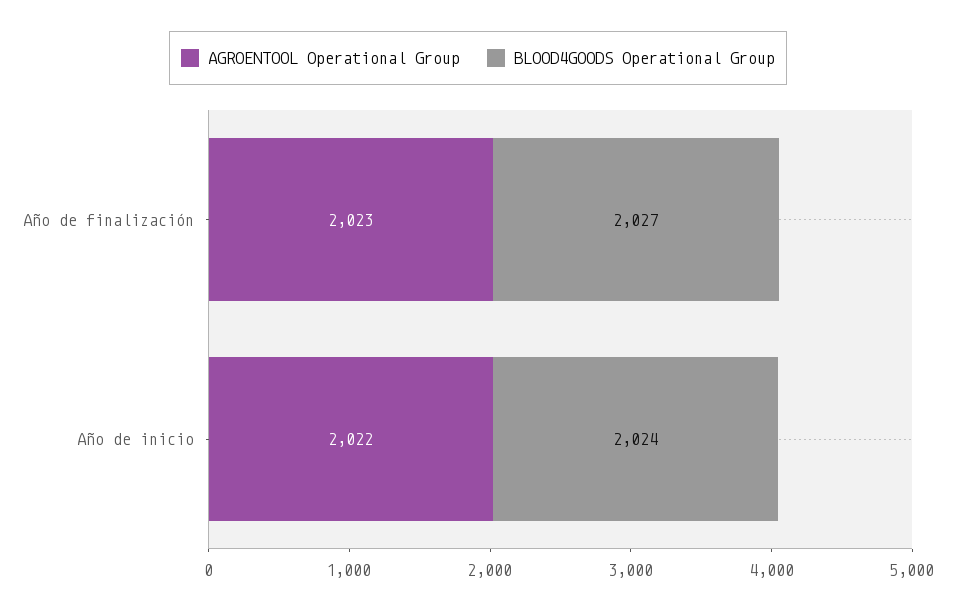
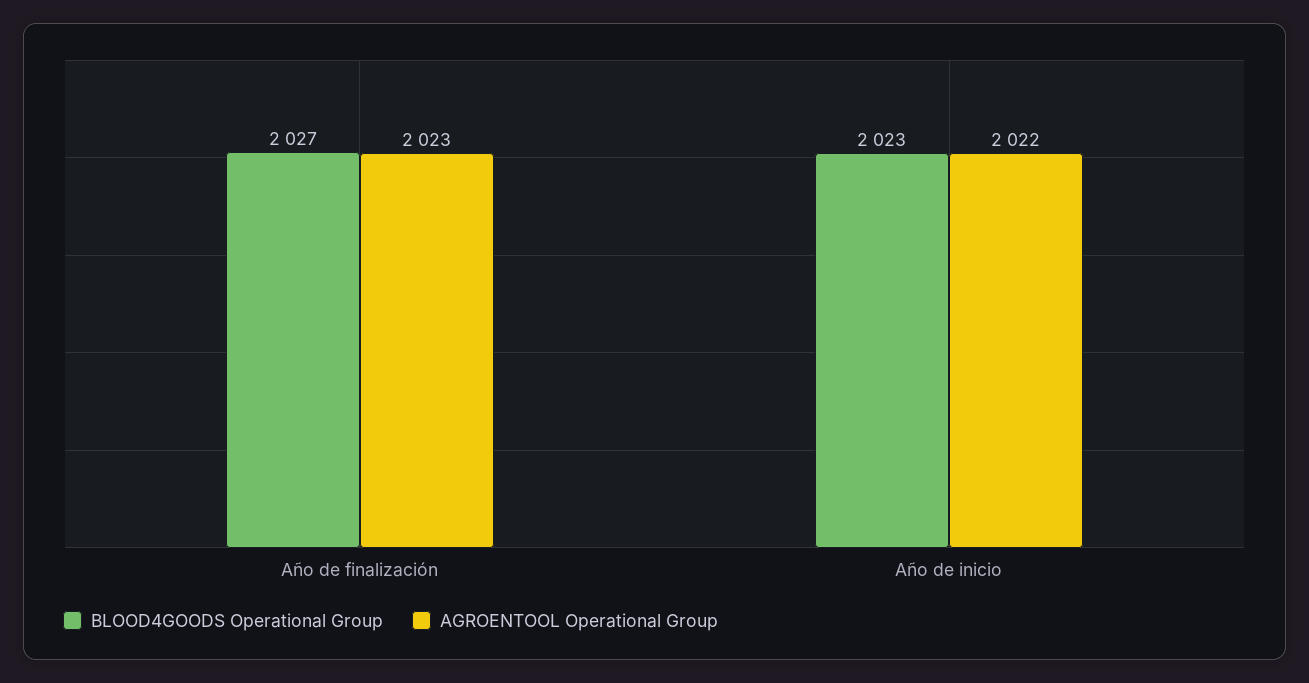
BLOOD4GOODS Operational Group, Año de inicio: 2024 -> 2023

